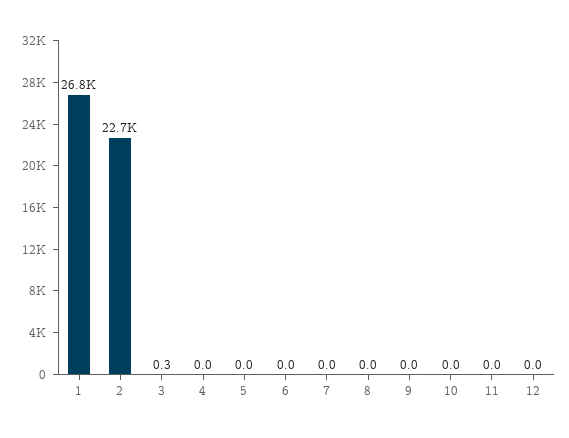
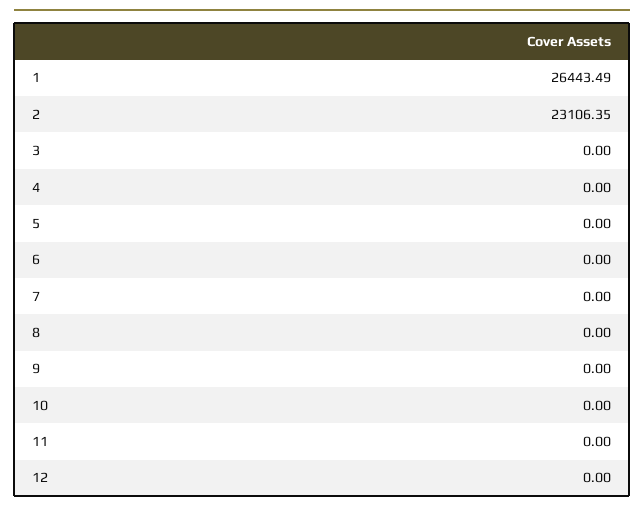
1: 26800 -> 26443.49
2: 22700 -> 23106.35
3: 0.3 -> 0

